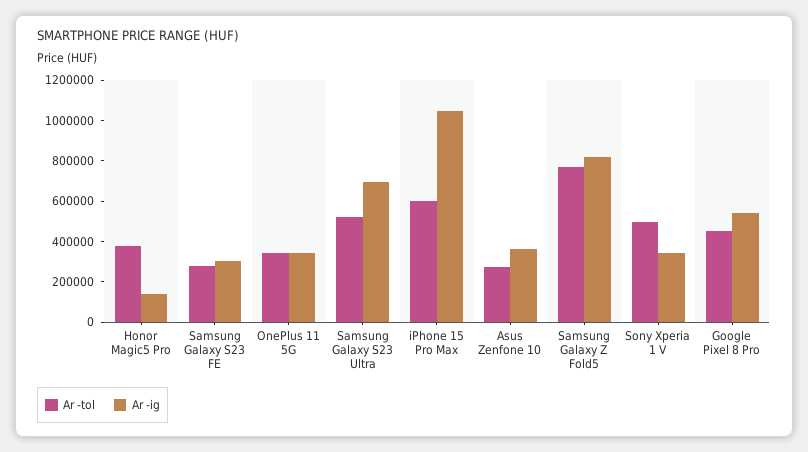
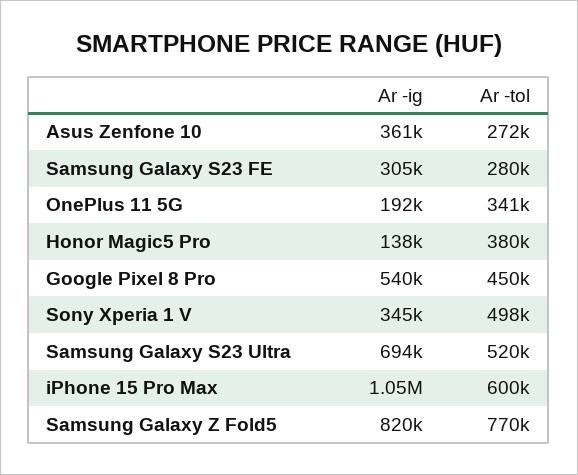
Ar -ig, OnePlus 11 5G: 350000 -> 192000

